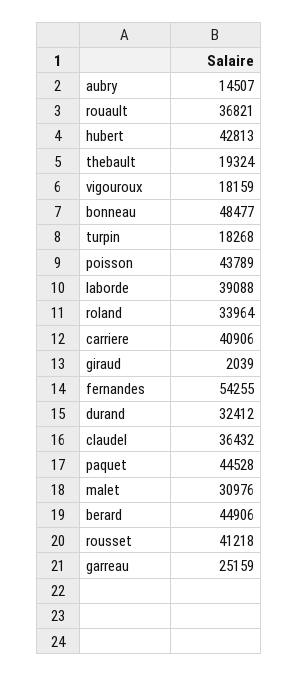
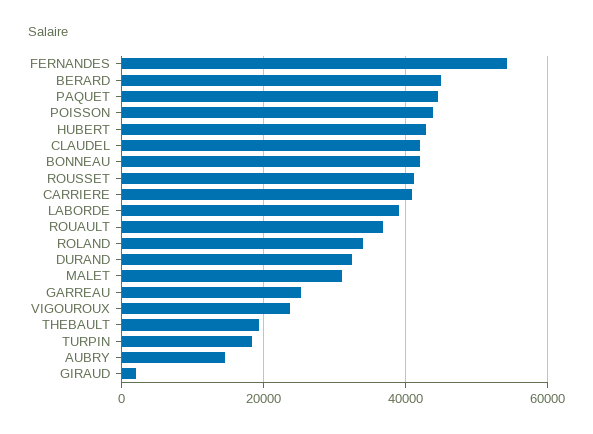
vigouroux: 18159 -> 24000
bonneau: 48477 -> 42000
claudel: 36432 -> 42000

